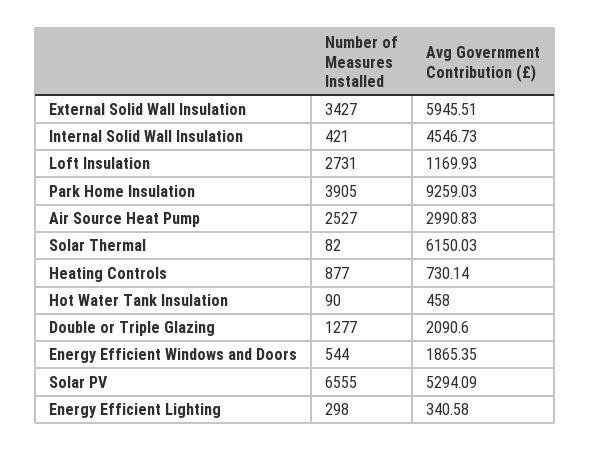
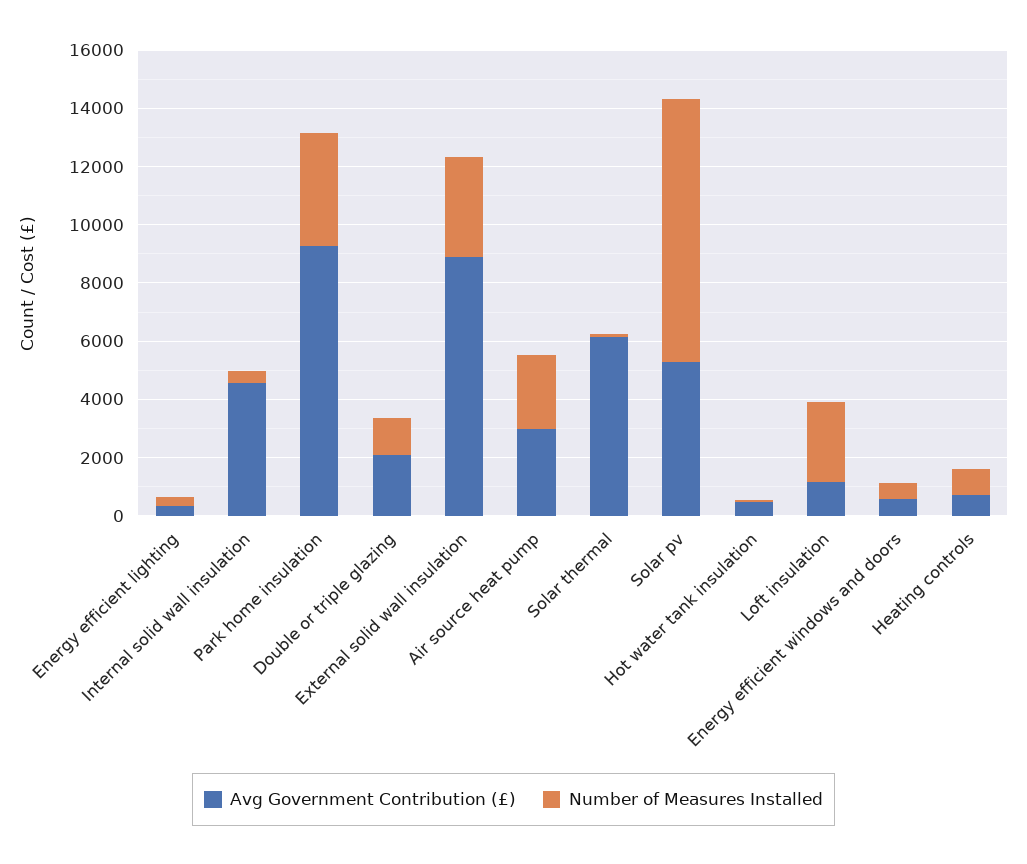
Avg Government Contribution (£), External Solid Wall Insulation: 5945.51 -> 9000
Avg Government Contribution (£), Energy Efficient Windows and Doors: 1865.35 -> 500
Number of Measures Installed, Solar PV: 6555 -> 9000

